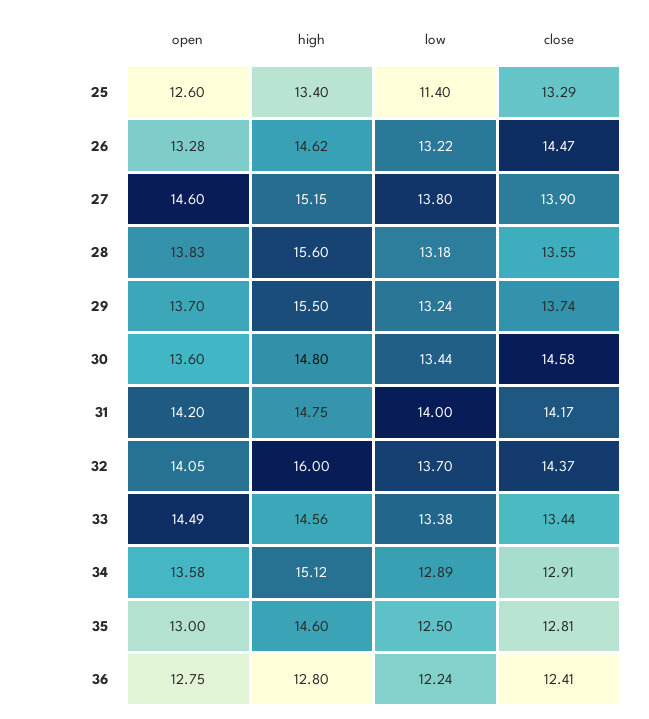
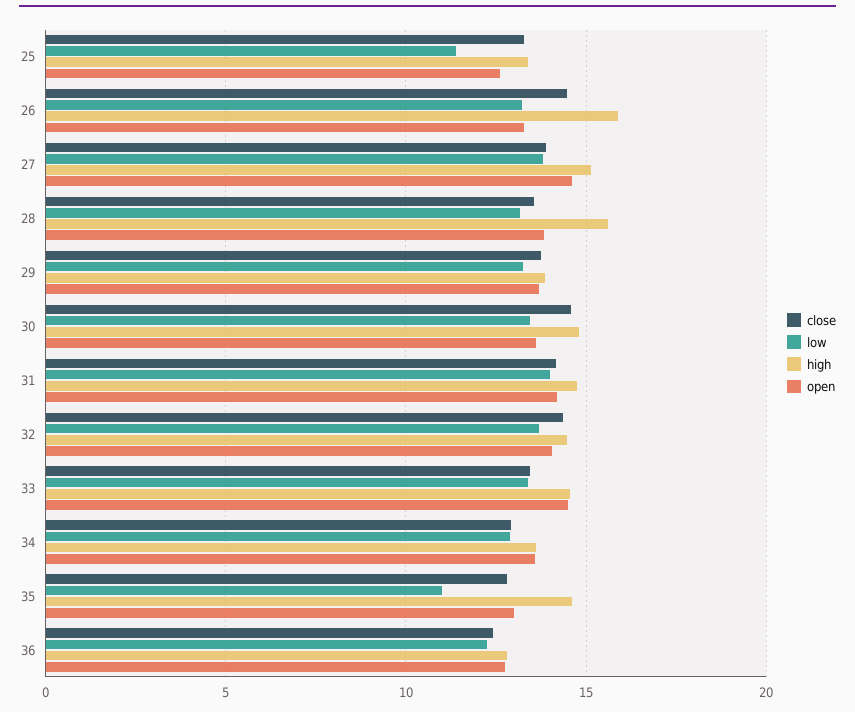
high, 26: 14.62 -> 16
high, 29: 15.5 -> 14
high, 32: 16 -> 14.5
high, 34: 15.12 -> 13.5
low, 35: 12.5 -> 11

